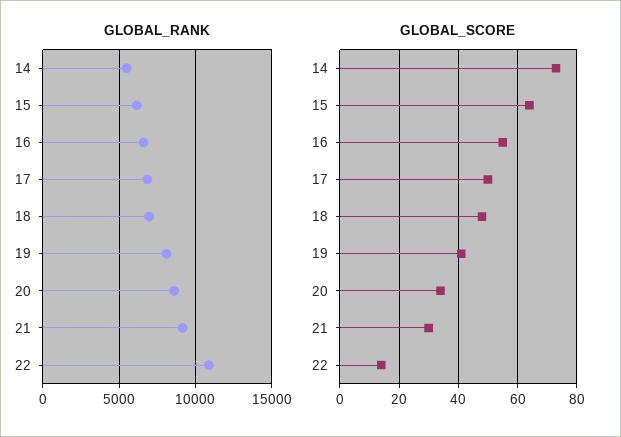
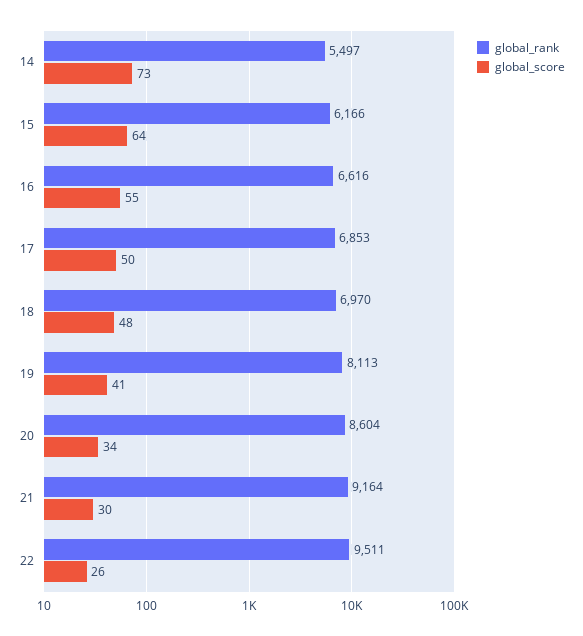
GLOBAL_RANK, 22: 11000 -> 9511
GLOBAL_SCORE, 22: 15 -> 26

